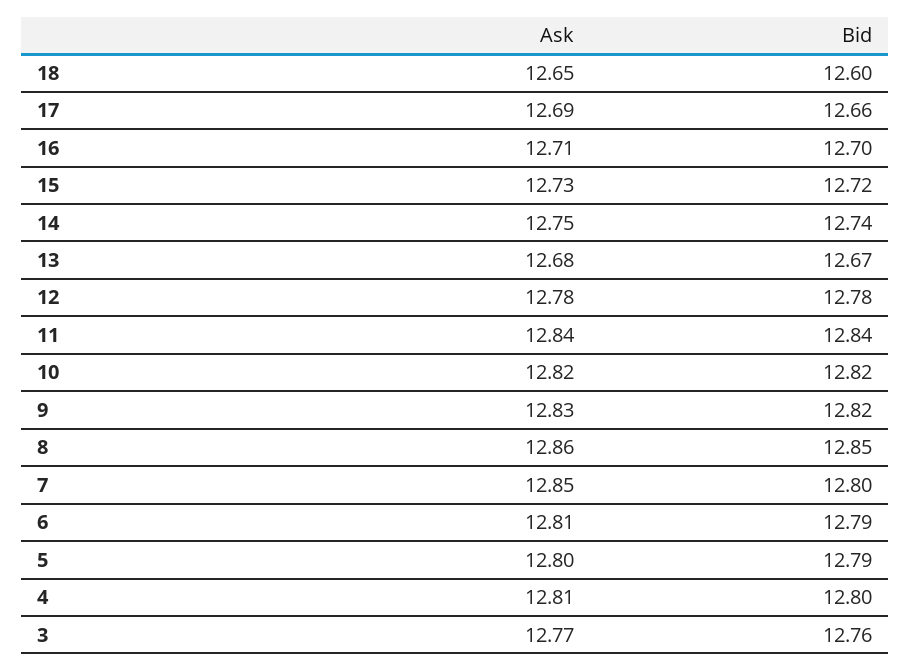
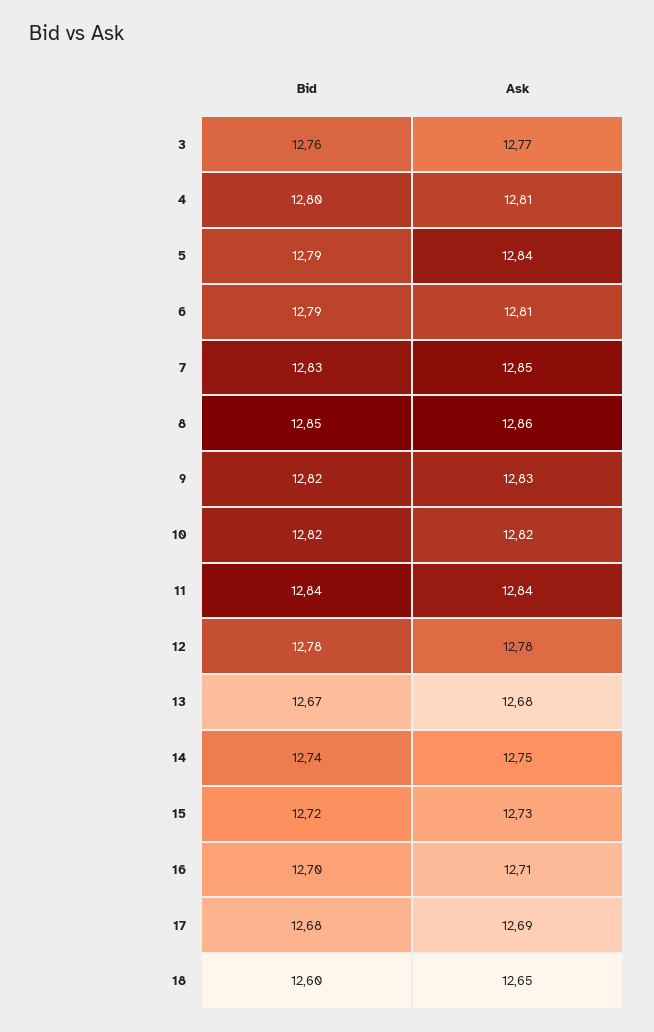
Bid, 17: 12.66 -> 12.68
Bid, 7: 12.8 -> 12.83
Ask, 5: 12.8 -> 12.84

